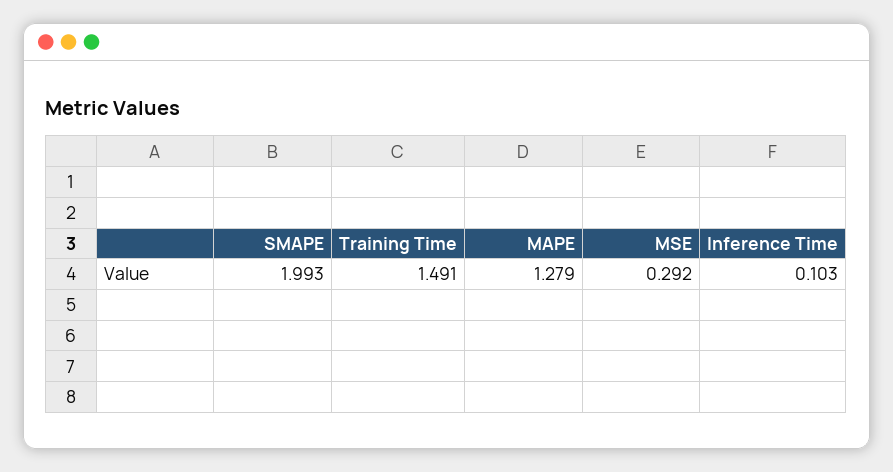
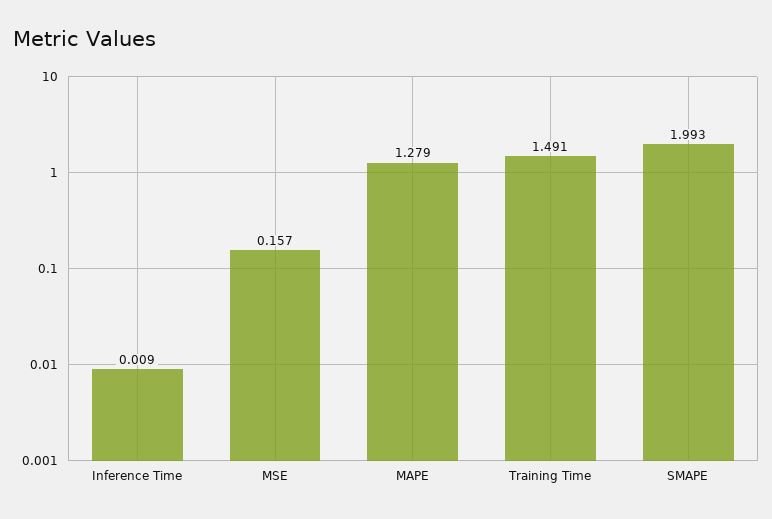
MSE: 0.292 -> 0.157
Inference Time: 0.103 -> 0.009

